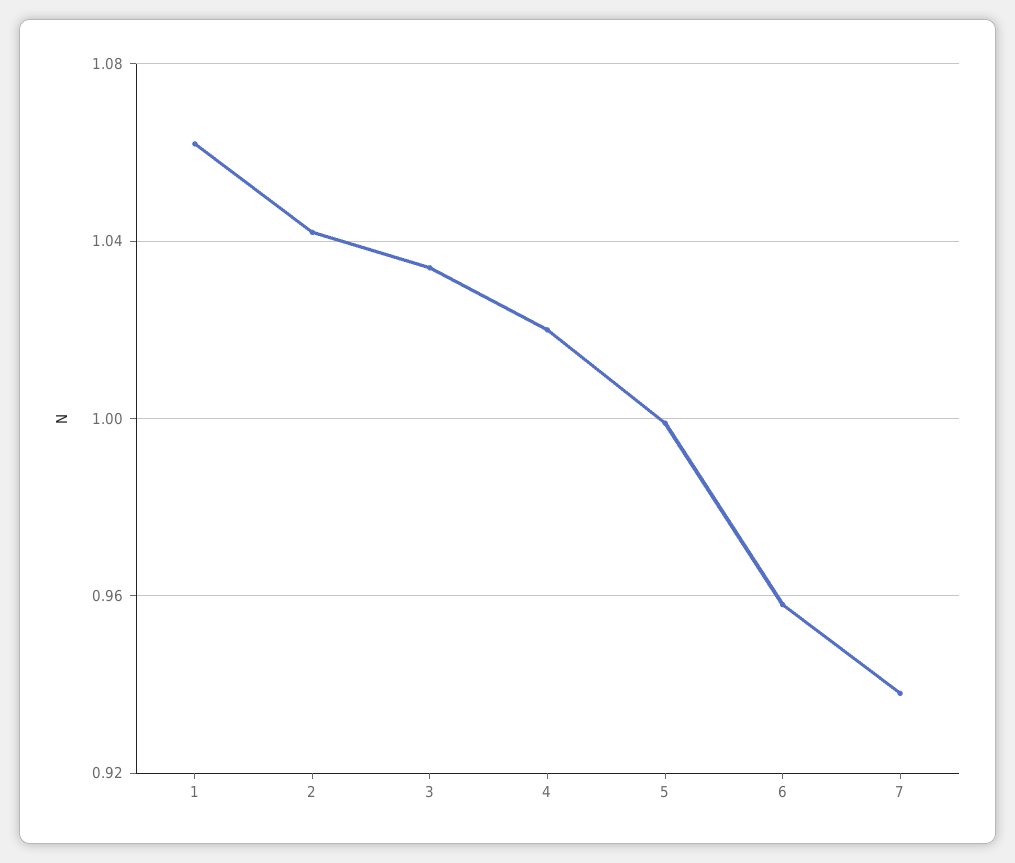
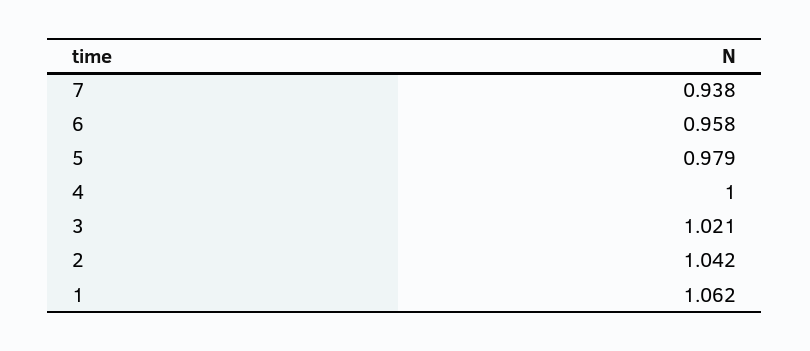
3: 1.035 -> 1.021
4: 1.02 -> 1
5: 1 -> 0.979

